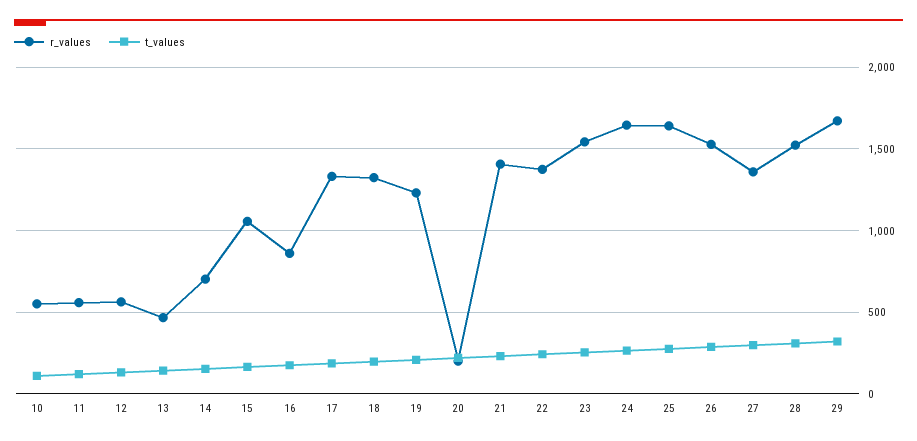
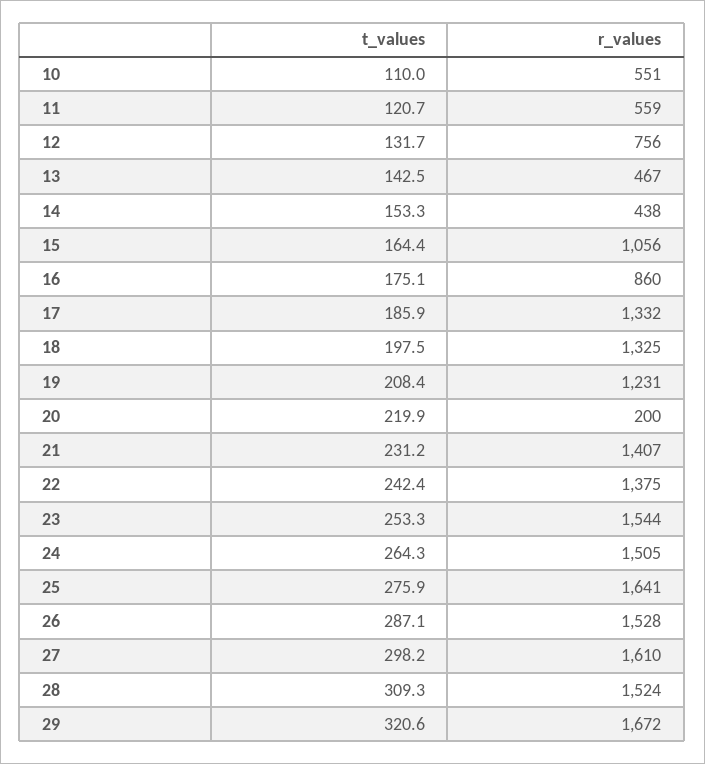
r_values, 12: 550 -> 756
r_values, 14: 700 -> 438
r_values, 24: 1650 -> 1505
r_values, 27: 1350 -> 1610

